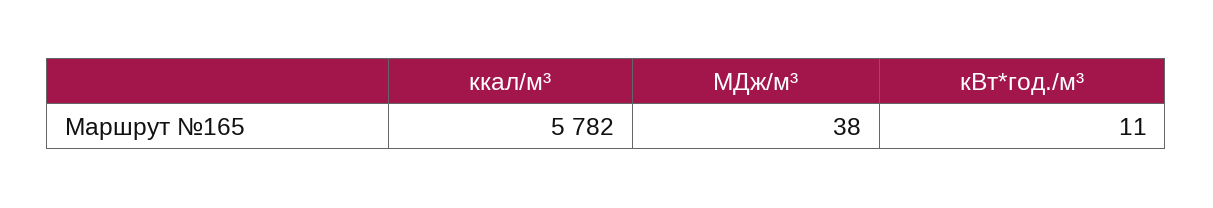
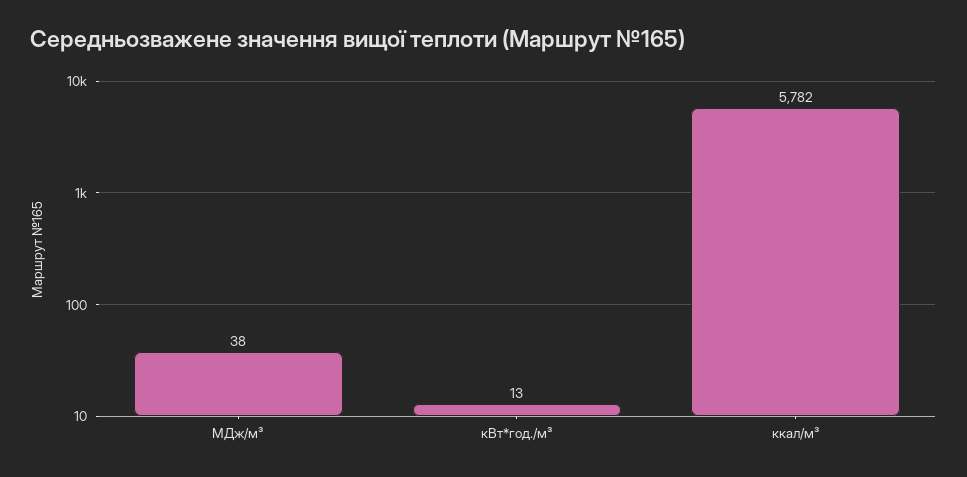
кВт*год./м³: 11 -> 13

